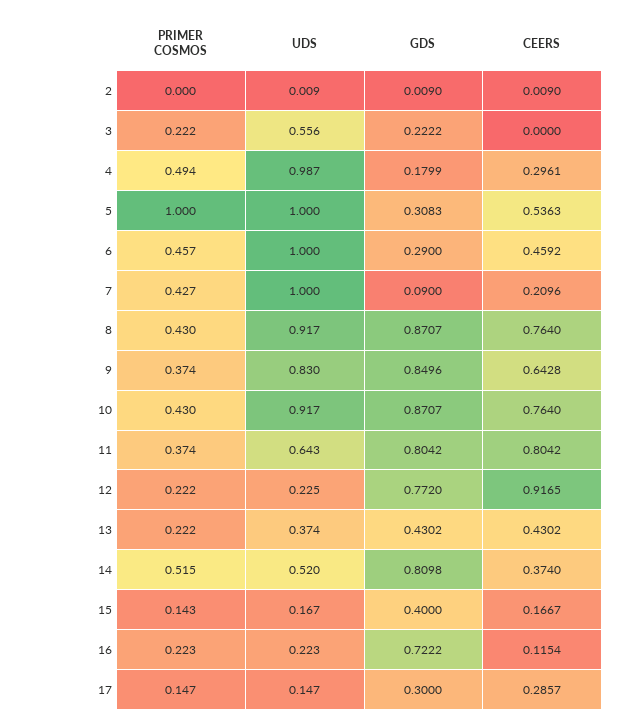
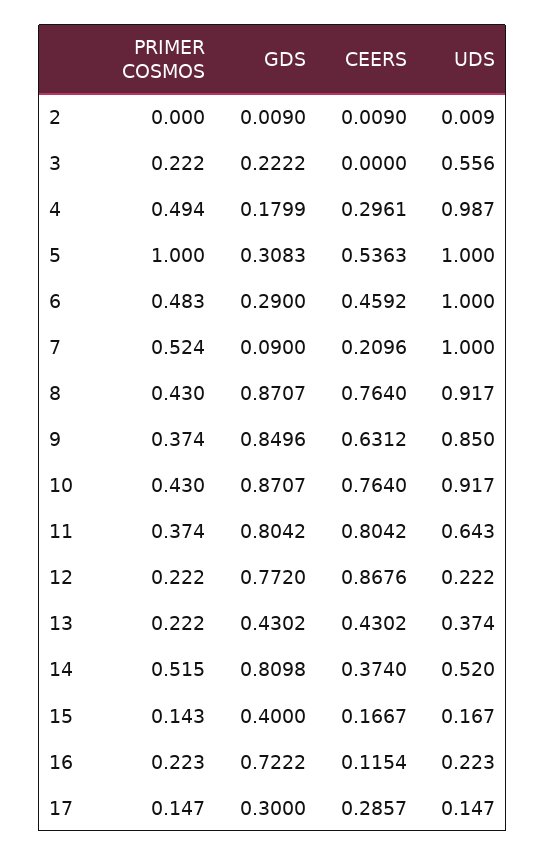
PRIMER COSMOS, 6: 0.457 -> 0.483
PRIMER COSMOS, 7: 0.427 -> 0.524
UDS, 9: 0.83 -> 0.85
CEERS, 9: 0.6428 -> 0.6312
UDS, 12: 0.225 -> 0.222
CEERS, 12: 0.9165 -> 0.8676

